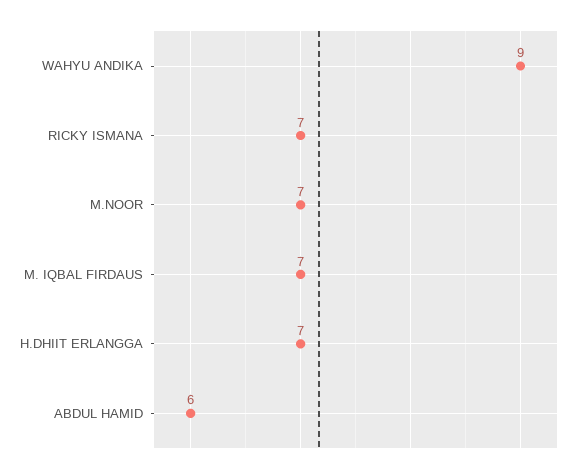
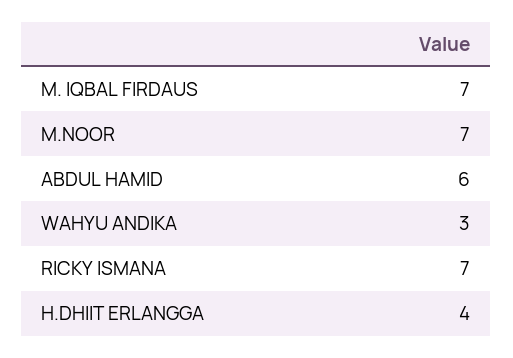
WAHYU ANDIKA: 9 -> 3
H.DHIIT ERLANGGA: 7 -> 4

